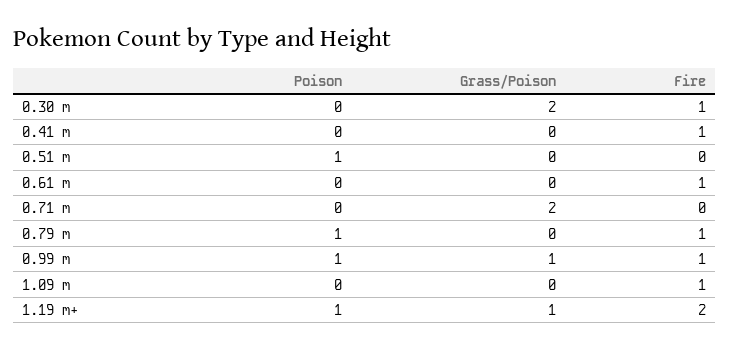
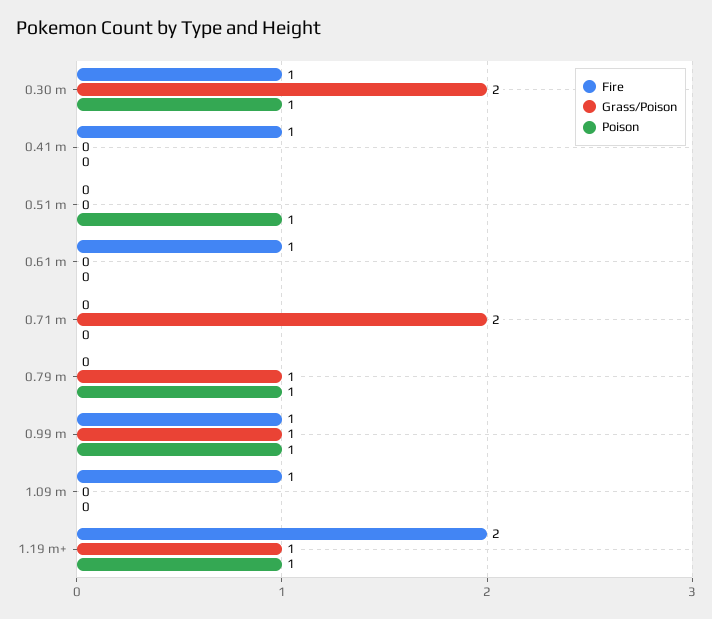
Poison, 0.30 m: 0 -> 1
Grass/Poison, 0.79 m: 0 -> 1
Fire, 0.79 m: 1 -> 0

